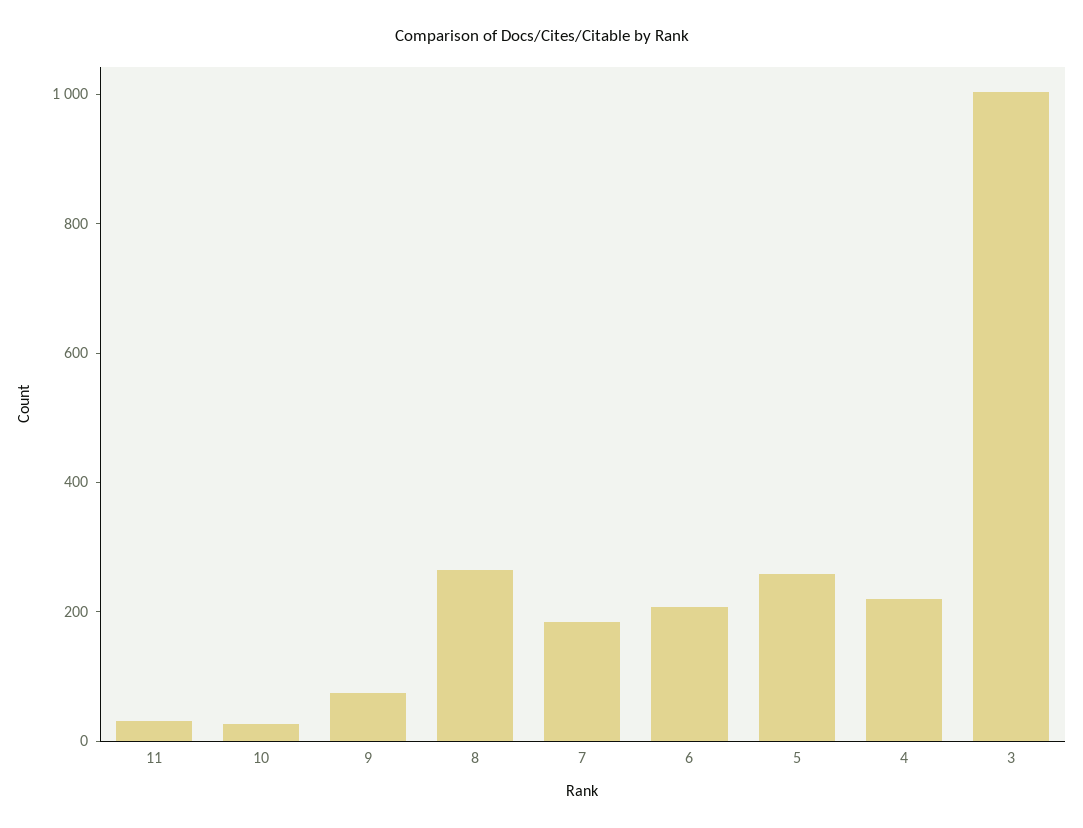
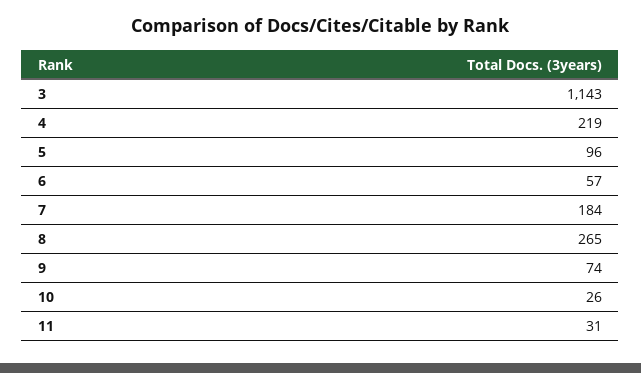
6: 200 -> 57
5: 250 -> 96
3: 1000 -> 1143

